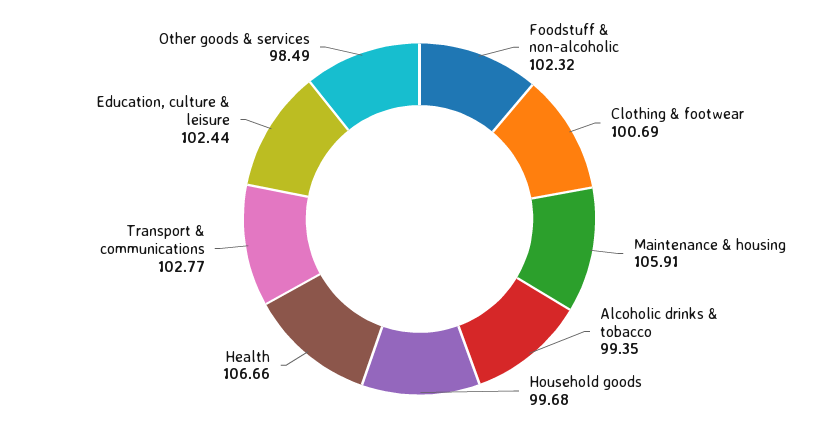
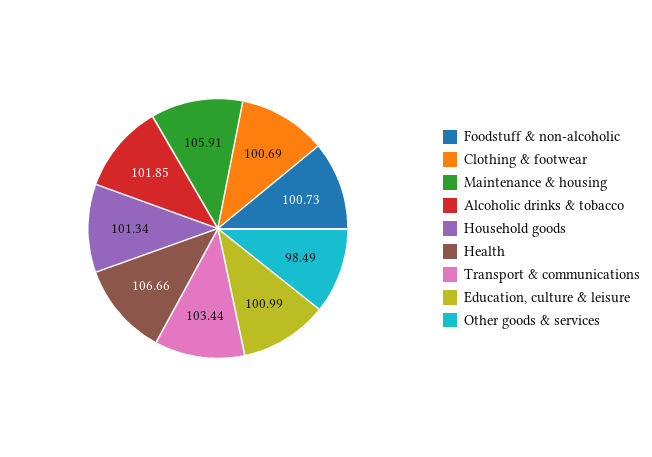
Foodstuff & non-alcoholic: 102.32 -> 100.73
Alcoholic drinks & tobacco: 99.35 -> 101.85
Household goods: 99.68 -> 101.34
Transport & communications: 102.77 -> 103.44
Education, culture & leisure: 102.44 -> 100.99

